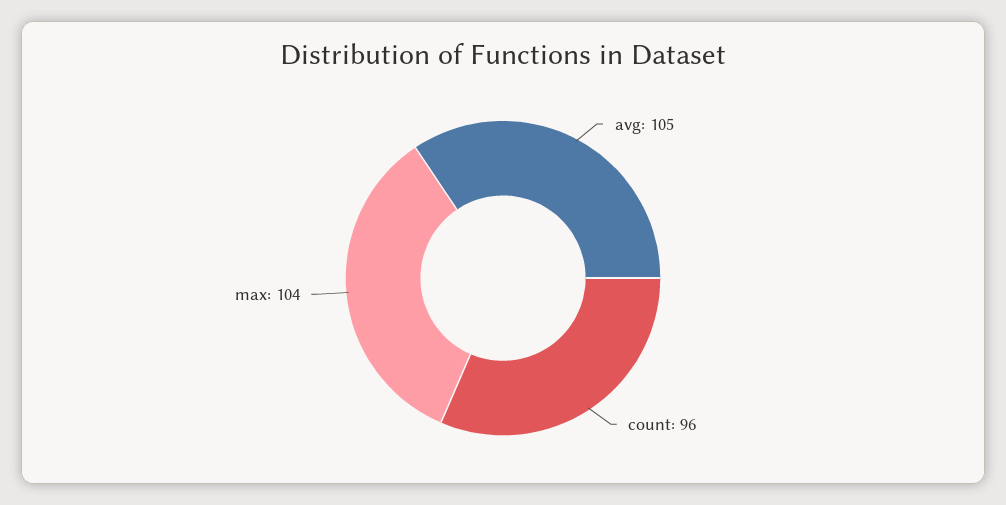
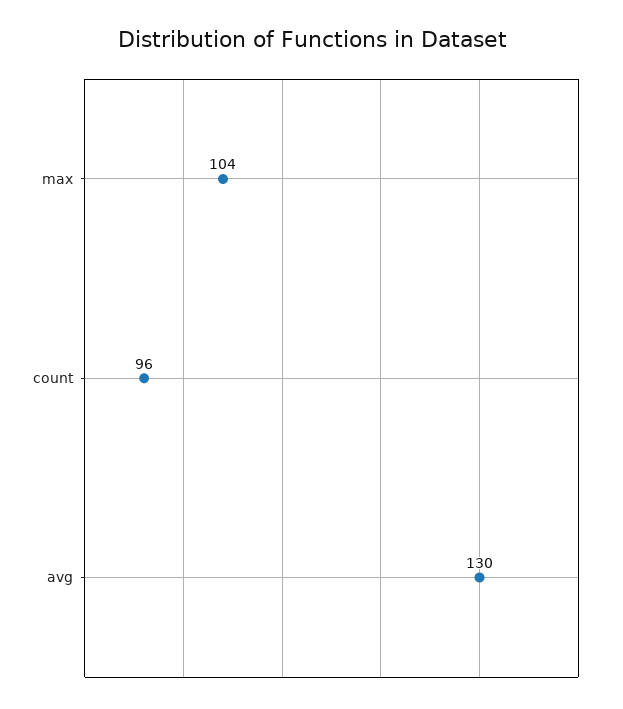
avg: 105 -> 130

